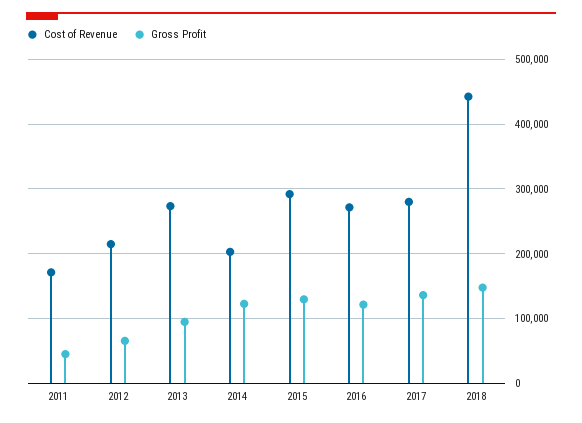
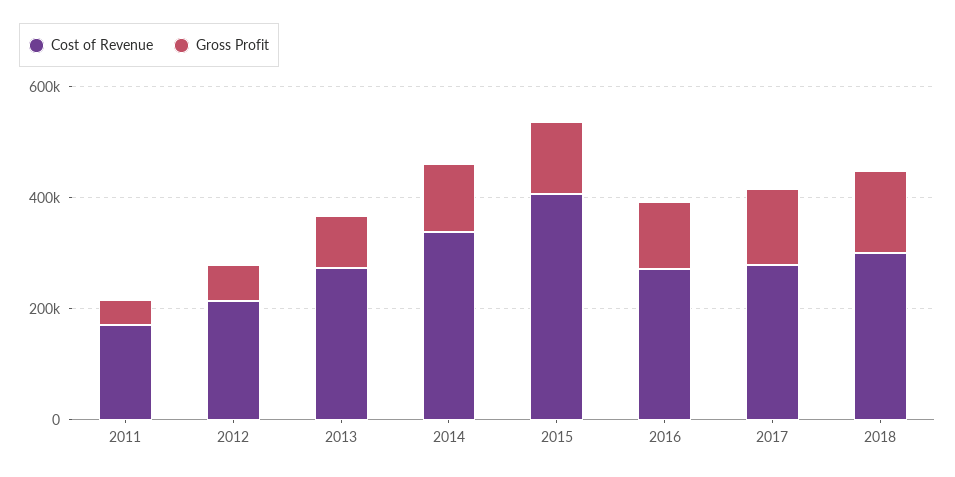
Cost of Revenue, 2014: 200000 -> 350000
Cost of Revenue, 2015: 290000 -> 400000
Cost of Revenue, 2018: 440000 -> 300000

